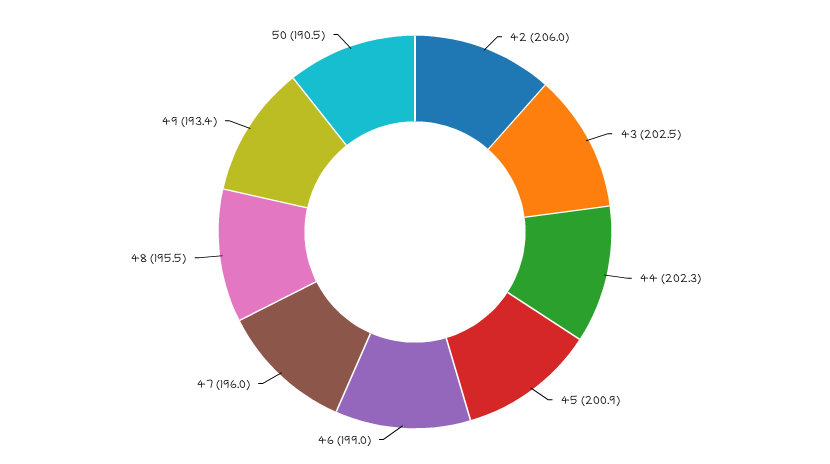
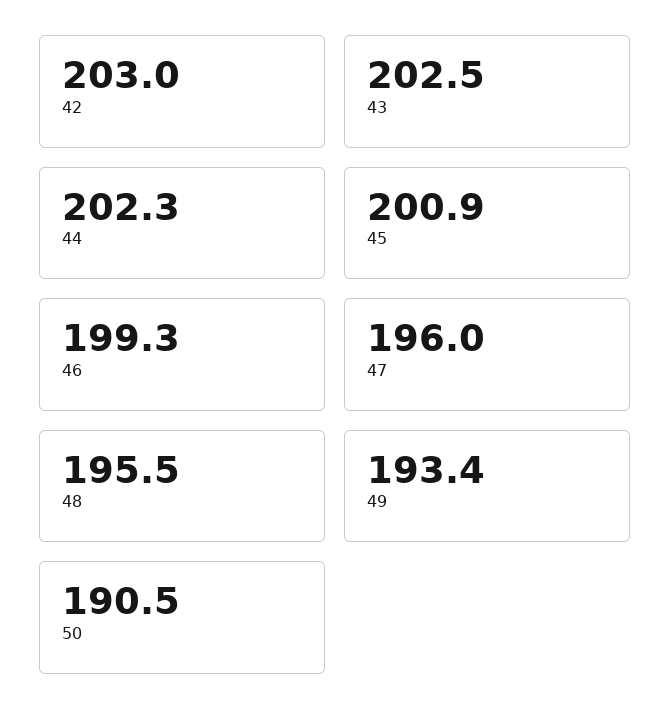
42: 206 -> 203
46: 199 -> 199.3

